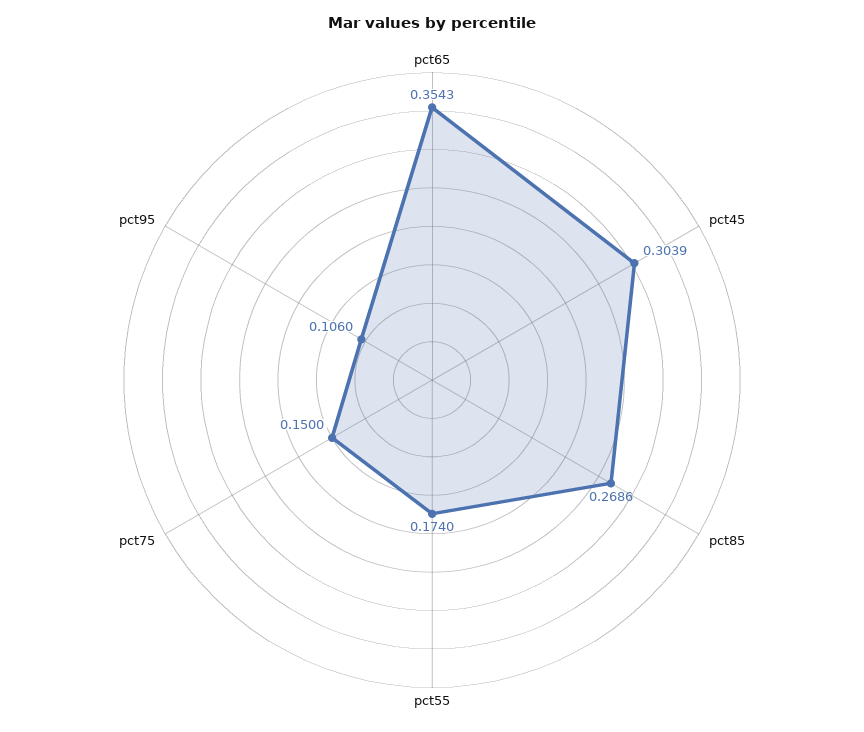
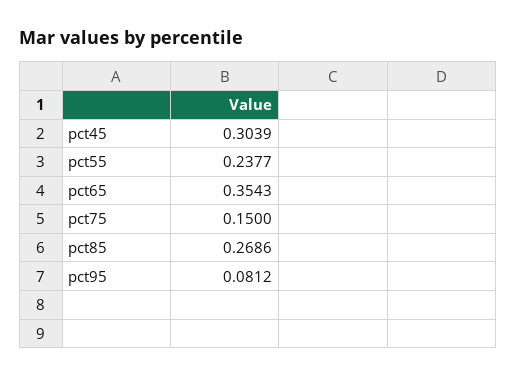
pct55: 0.174 -> 0.2377
pct95: 0.106 -> 0.0812

